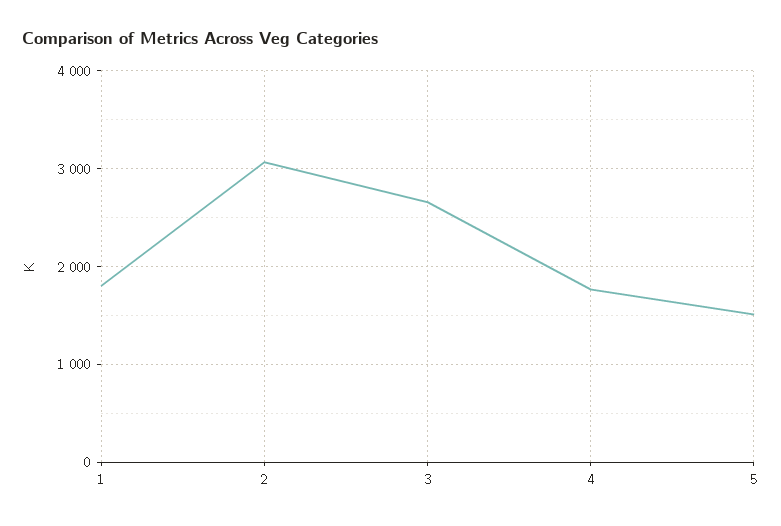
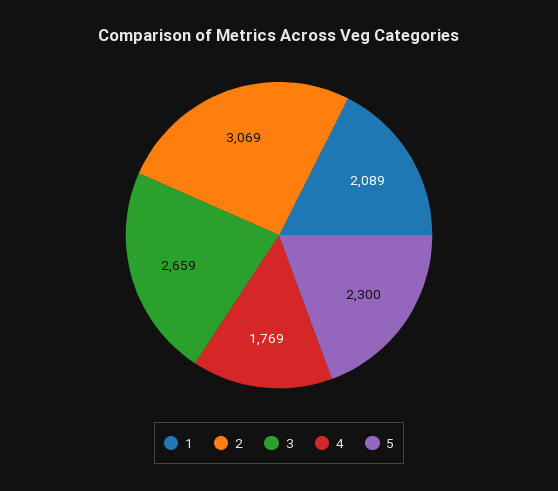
1: 1800 -> 2089
5: 1500 -> 2300

